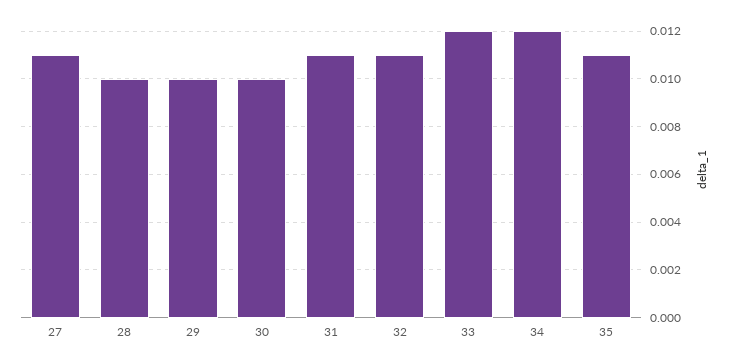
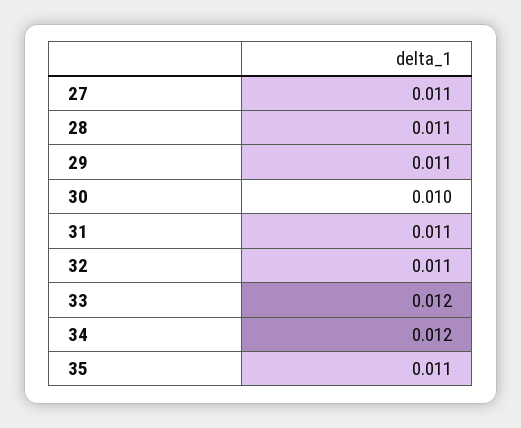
28: 0.01 -> 0.011
29: 0.01 -> 0.011

